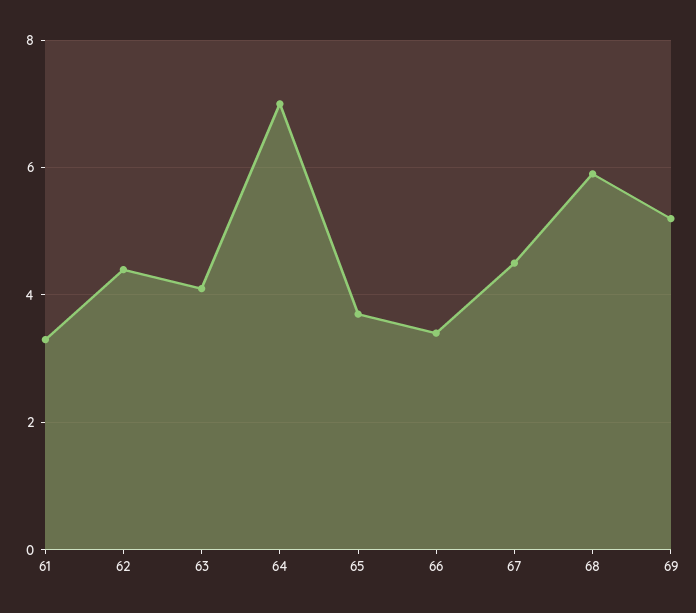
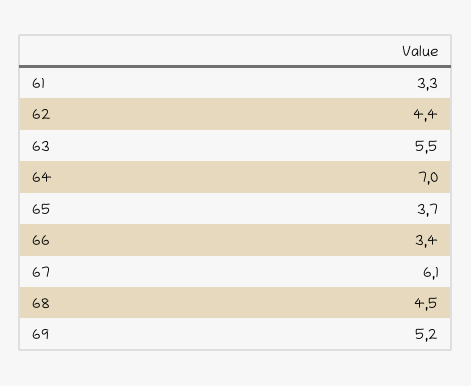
63: 4 -> 5.5
67: 4.5 -> 6.1
68: 6 -> 4.5

